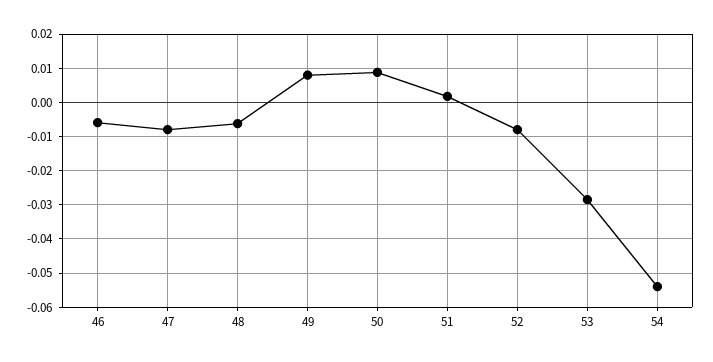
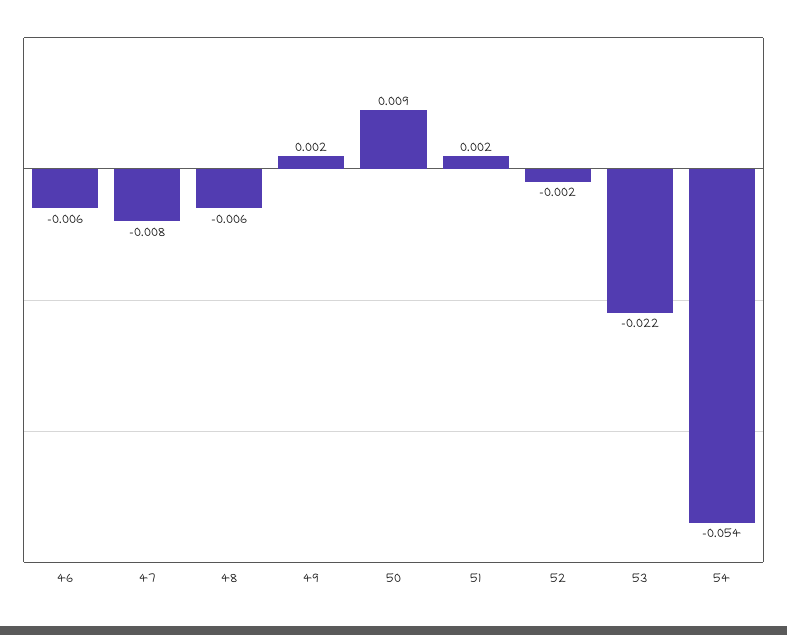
49: 0.008 -> 0.002
52: -0.008 -> -0.002
53: -0.028 -> -0.022

